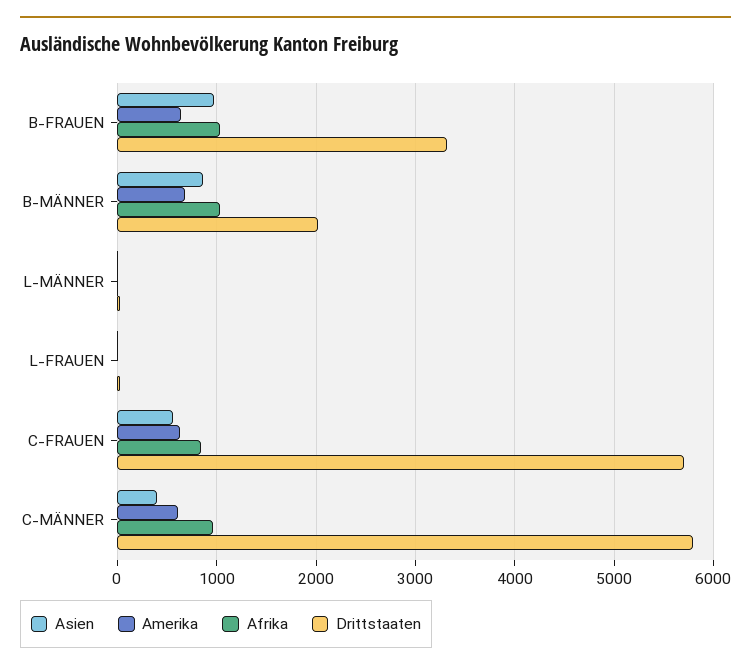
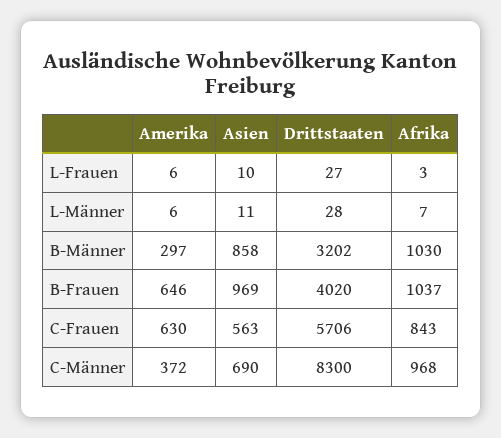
Drittstaaten, B-FRAUEN: 3300 -> 4020
Amerika, B-MÄNNER: 700 -> 297
Drittstaaten, B-MÄNNER: 2000 -> 3202
Asien, C-MÄNNER: 400 -> 690
Amerika, C-MÄNNER: 600 -> 372
Drittstaaten, C-MÄNNER: 5800 -> 8300

